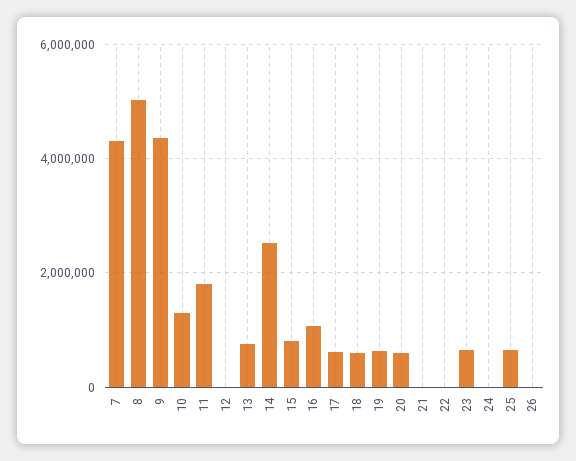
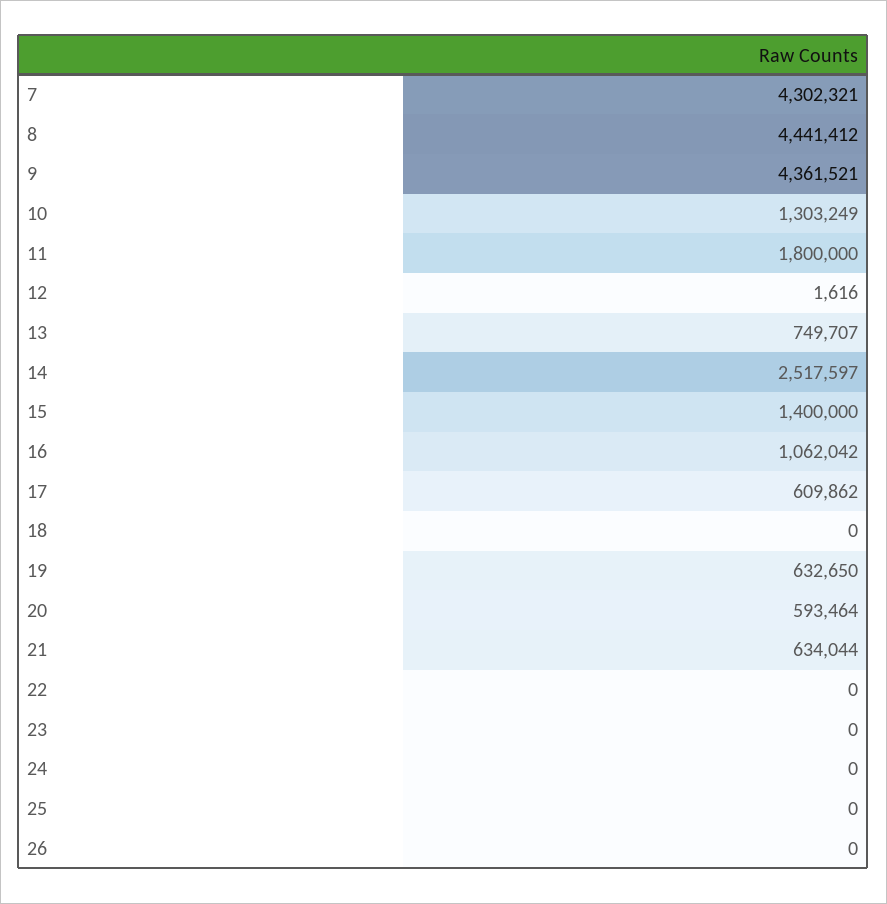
8: 5000000 -> 4441412
15: 800000 -> 1400000
18: 600000 -> 0
21: 0 -> 634044
23: 600000 -> 0
25: 600000 -> 0

